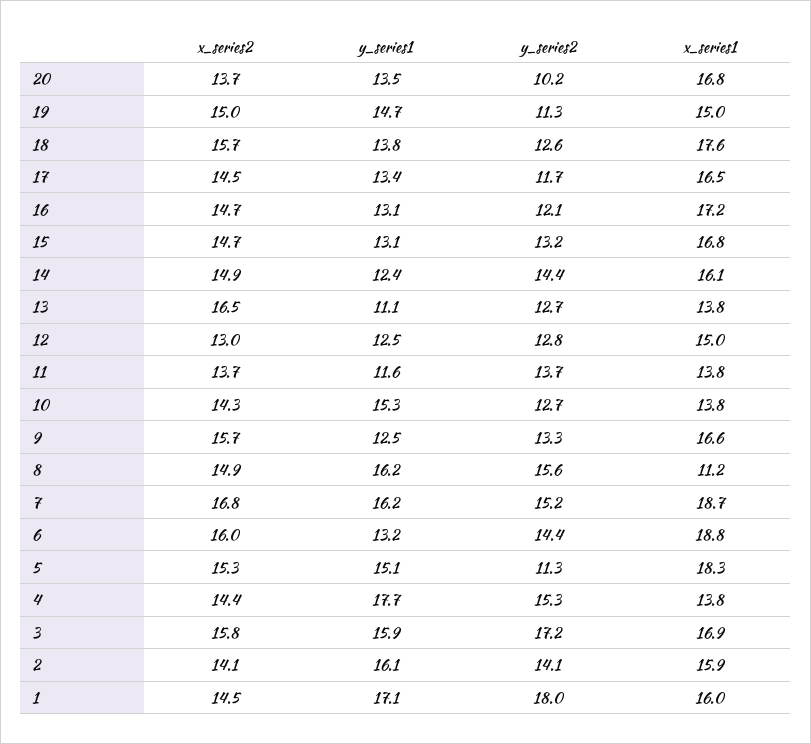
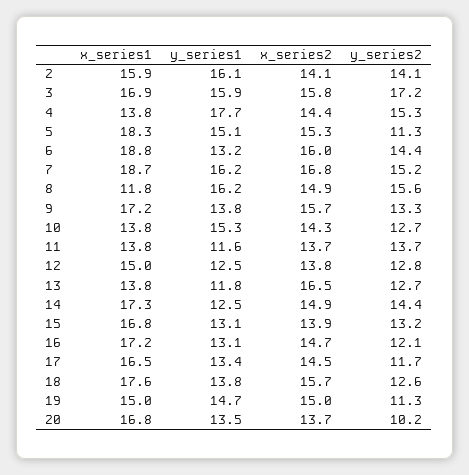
x_series2, 15: 14.7 -> 13.9
y_series1, 14: 12.4 -> 12.5
x_series1, 14: 16.1 -> 17.3
y_series1, 13: 11.1 -> 11.8
x_series2, 12: 13 -> 13.8
y_series1, 9: 12.5 -> 13.8
x_series1, 9: 16.6 -> 17.2
x_series1, 8: 11.2 -> 11.8
x_series2, 1: 14.5 -> none
y_series1, 1: 17.1 -> none
y_series2, 1: 18 -> none
x_series1, 1: 16 -> none

